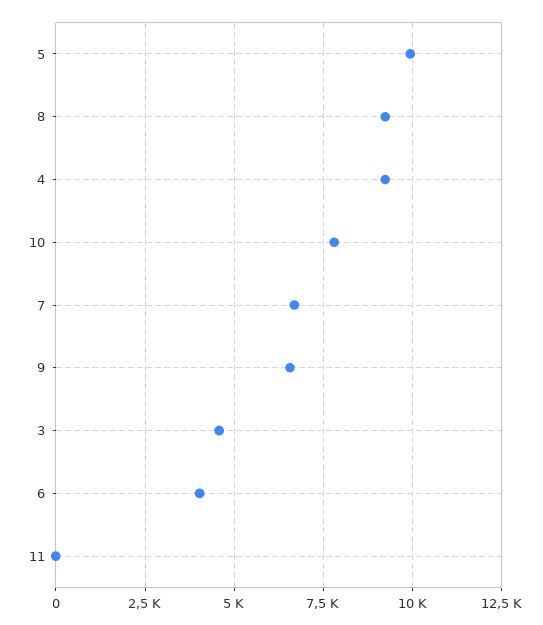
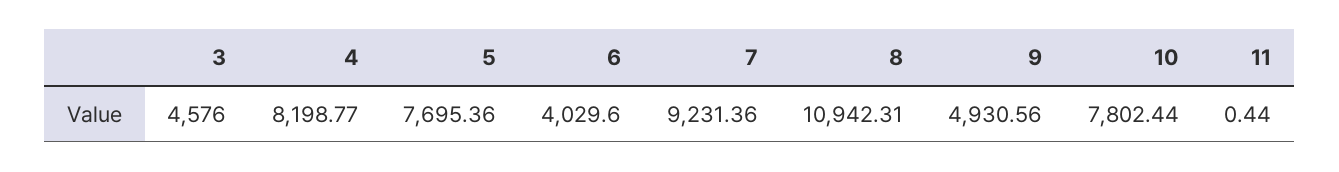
5: 10000 -> 7695.36
8: 9250 -> 10942.31
4: 9250 -> 8198.77
7: 6750 -> 9231.36
9: 6500 -> 4930.56

